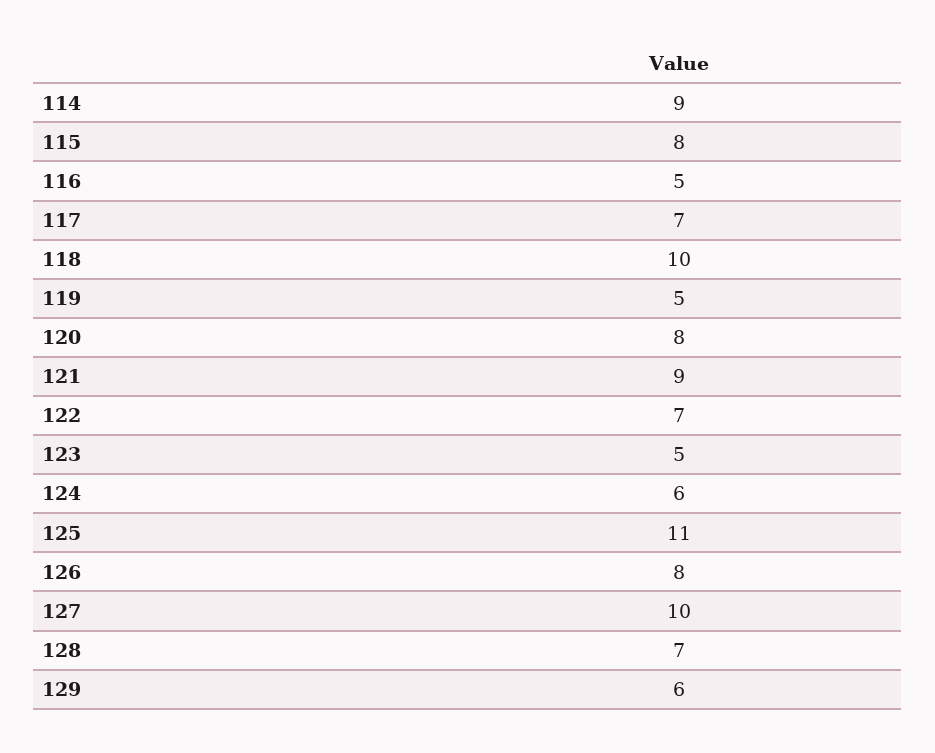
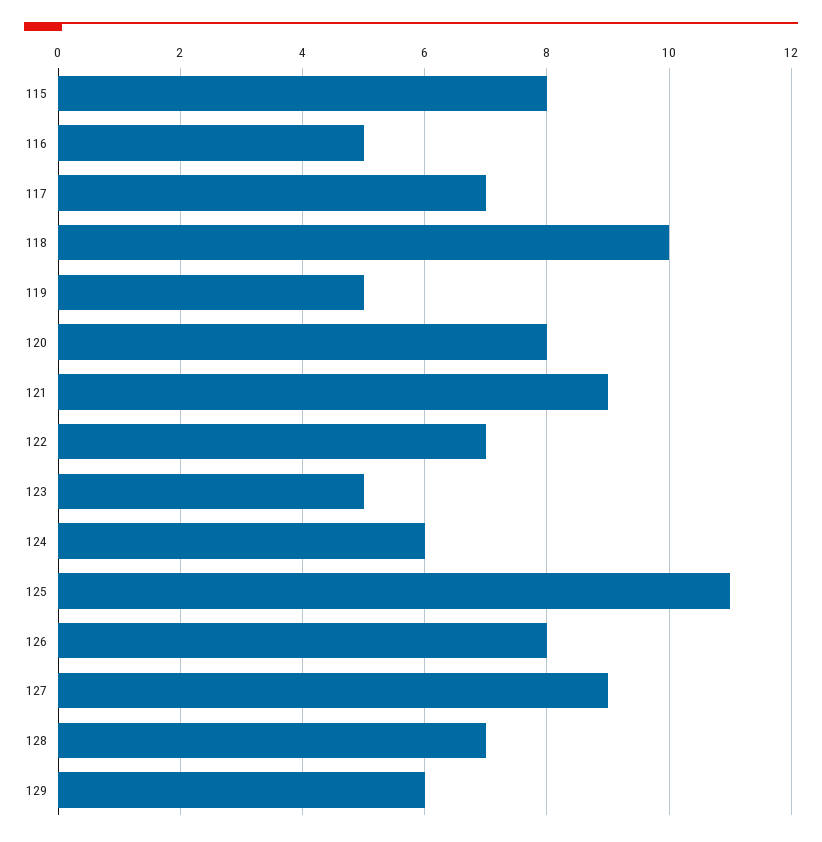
114: 9 -> none
127: 10 -> 9

